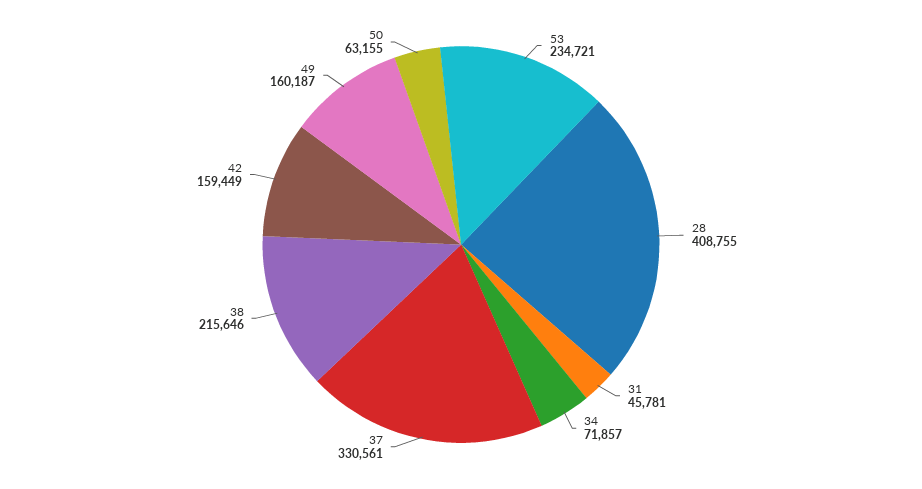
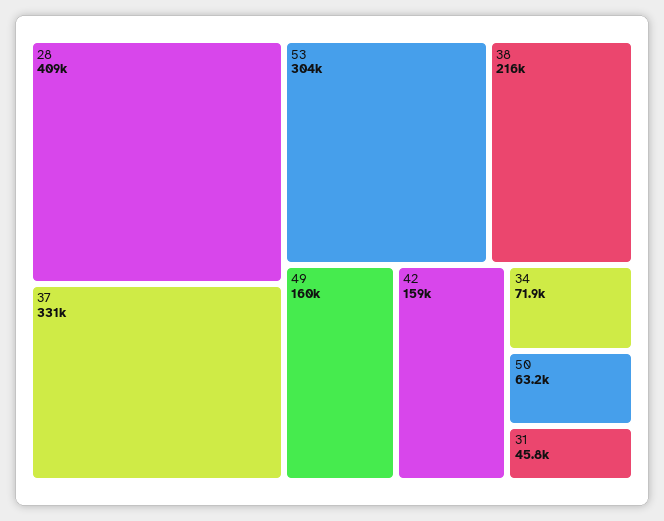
53: 234721 -> 304000

